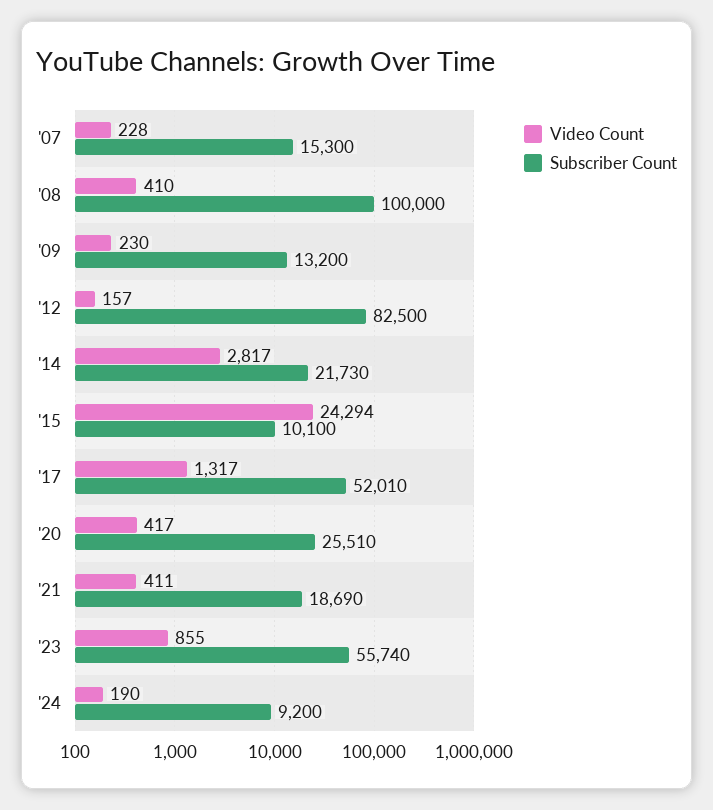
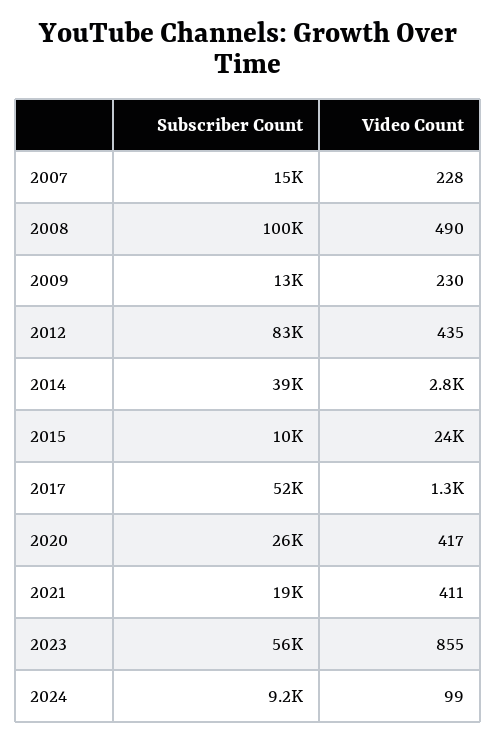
Video Count, '08: 410 -> 490
Video Count, '12: 157 -> 435
Subscriber Count, '14: 21730 -> 39000
Video Count, '24: 190 -> 99

